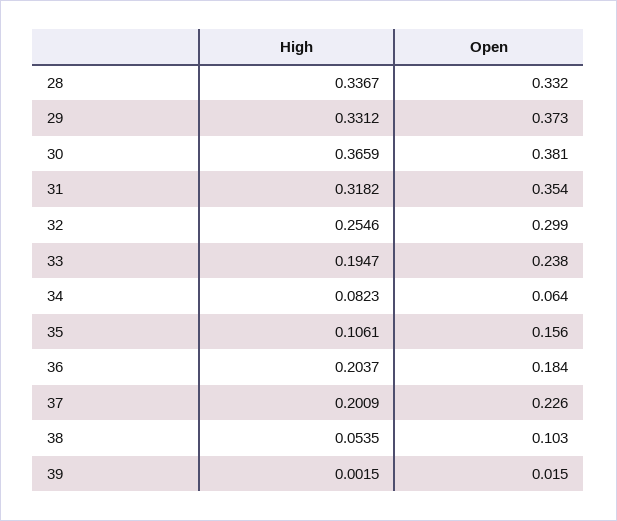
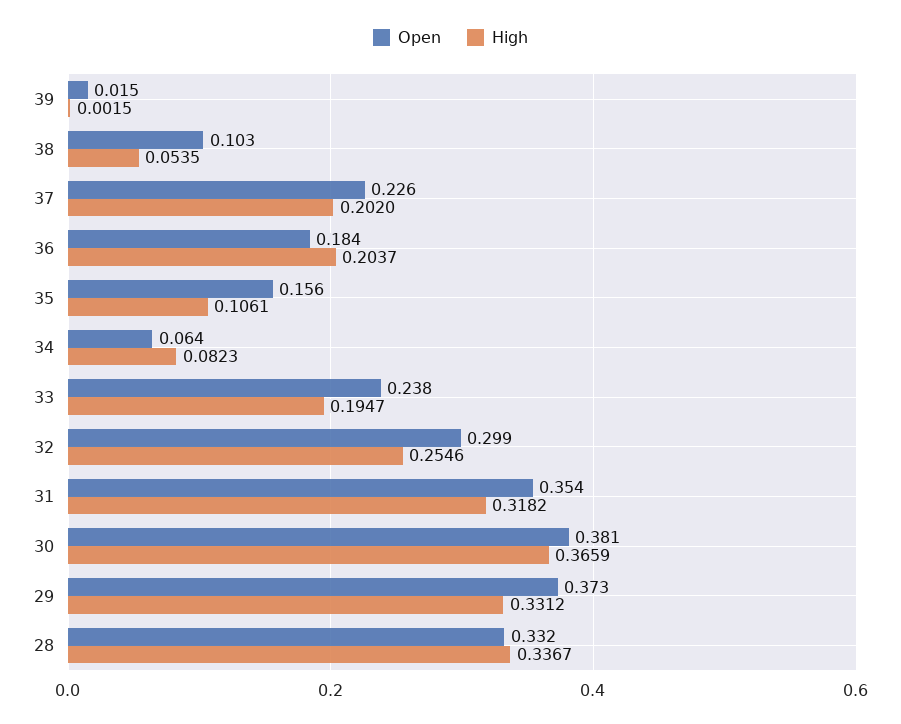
High, 37: 0.2009 -> 0.202

